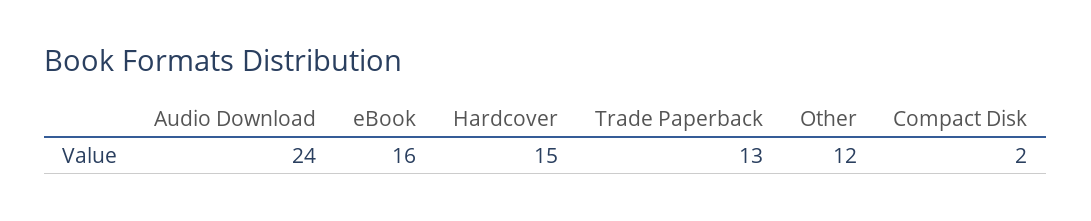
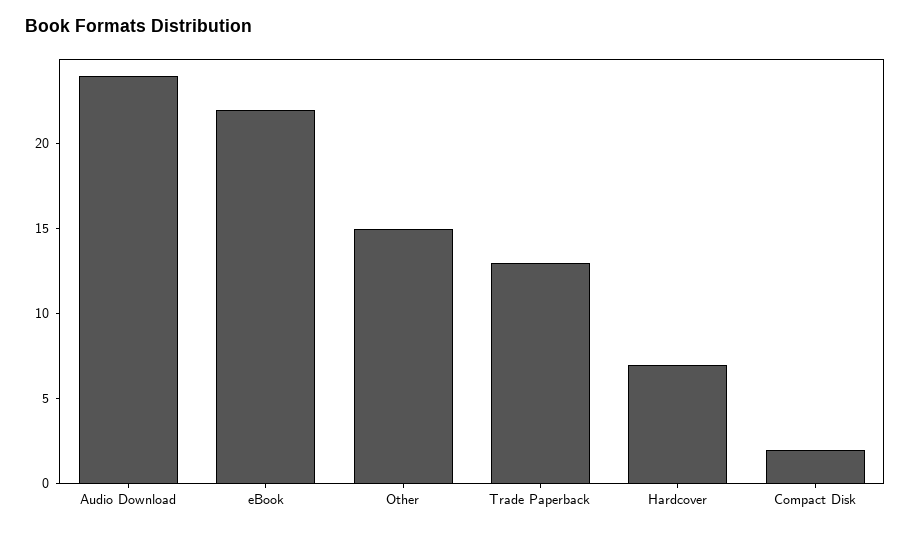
eBook: 16 -> 22
Hardcover: 15 -> 7
Other: 12 -> 15

